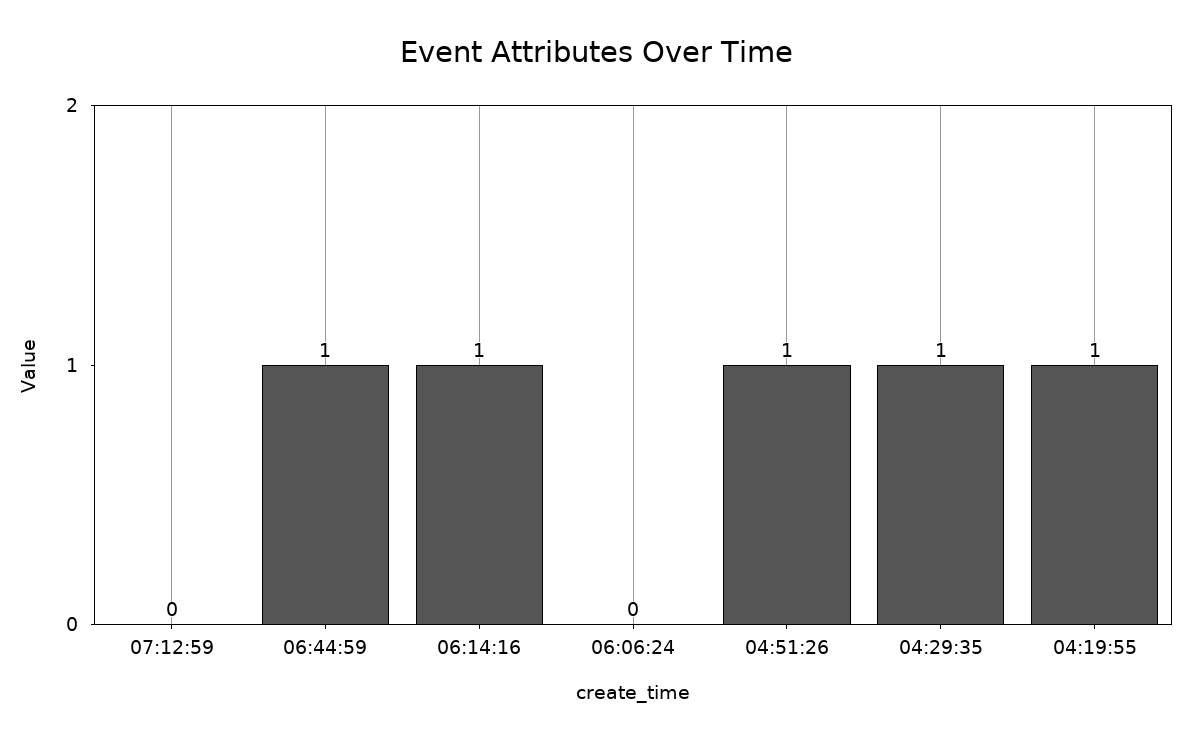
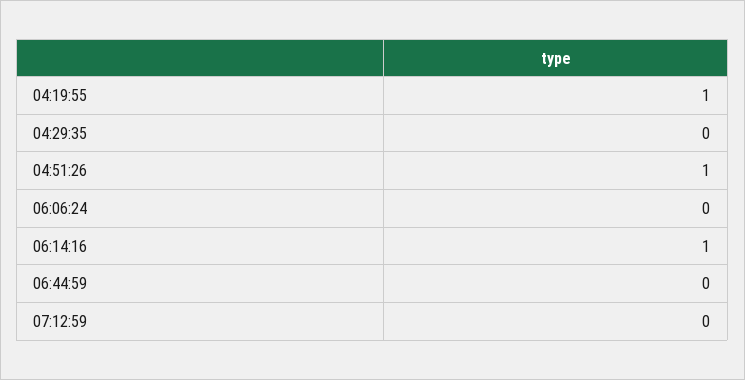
06:44:59: 1 -> 0
04:29:35: 1 -> 0

